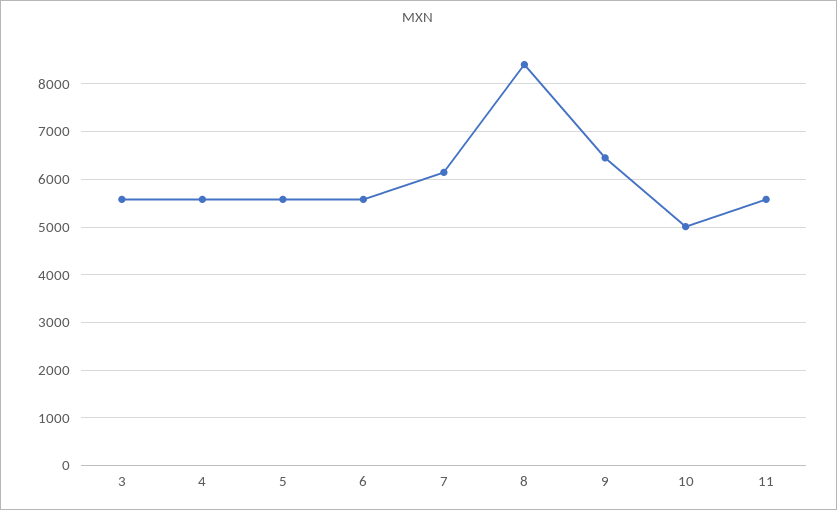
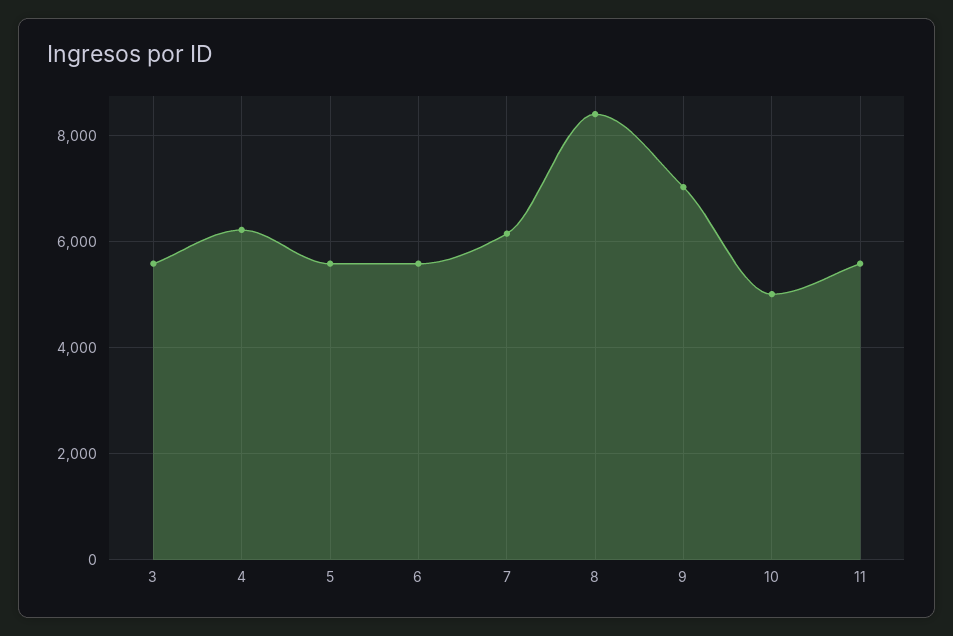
4: 5600 -> 6200
9: 6400 -> 7000

